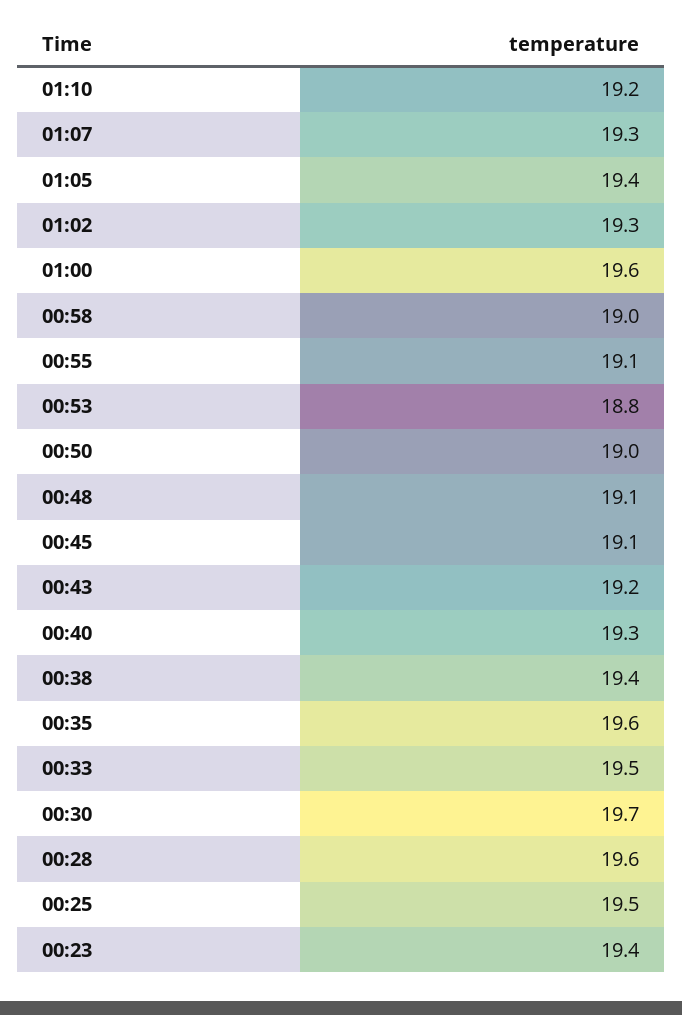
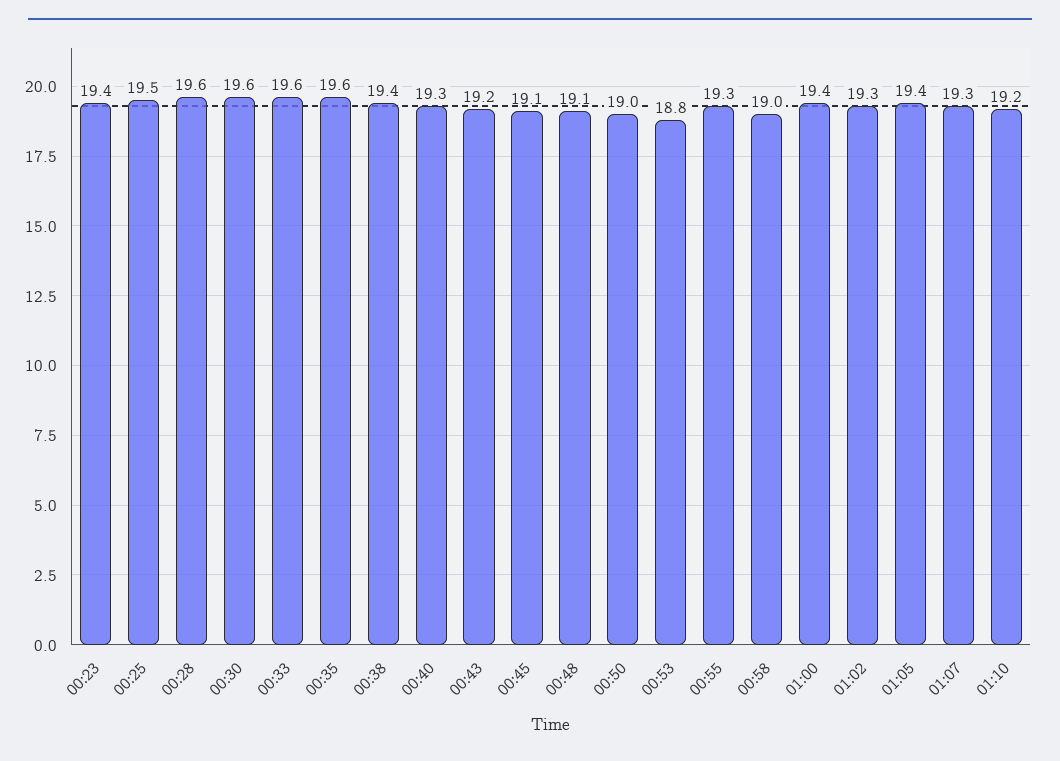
01:00: 19.6 -> 19.4
00:55: 19.1 -> 19.3
00:33: 19.5 -> 19.6
00:30: 19.7 -> 19.6

